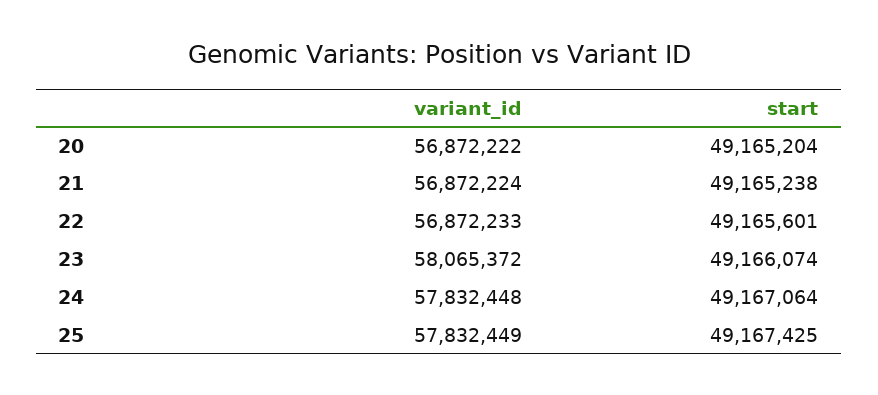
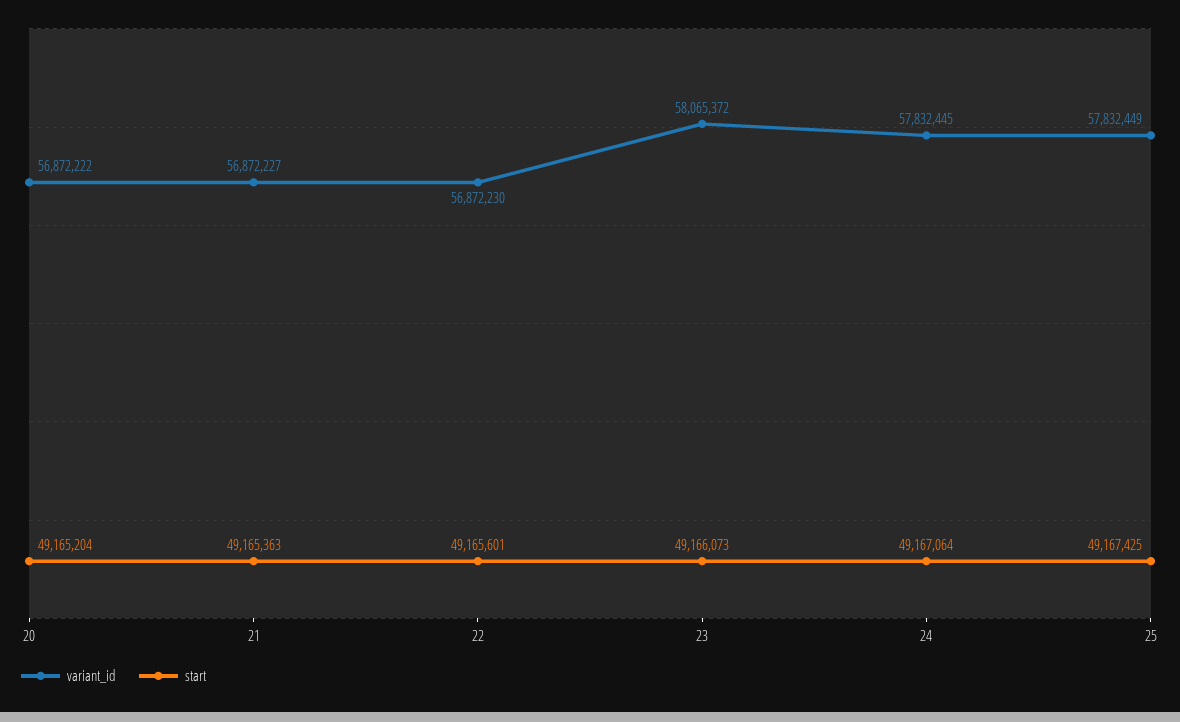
variant_id, 21: 56872224 -> 56872227
start, 21: 49165238 -> 49165363
variant_id, 22: 56872233 -> 56872230
start, 23: 49166074 -> 49166073
variant_id, 24: 57832448 -> 57832445

